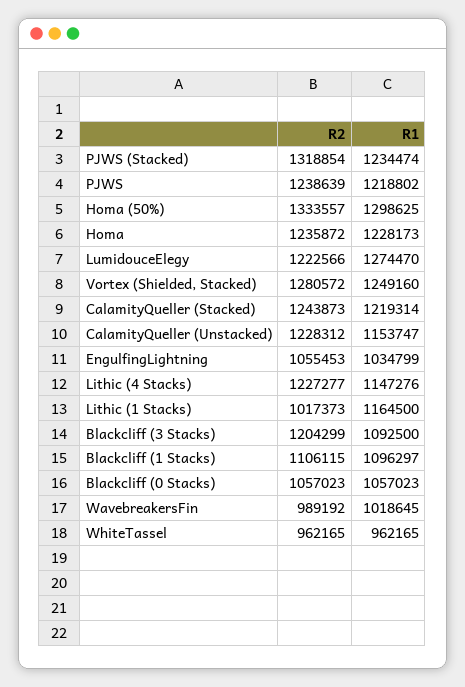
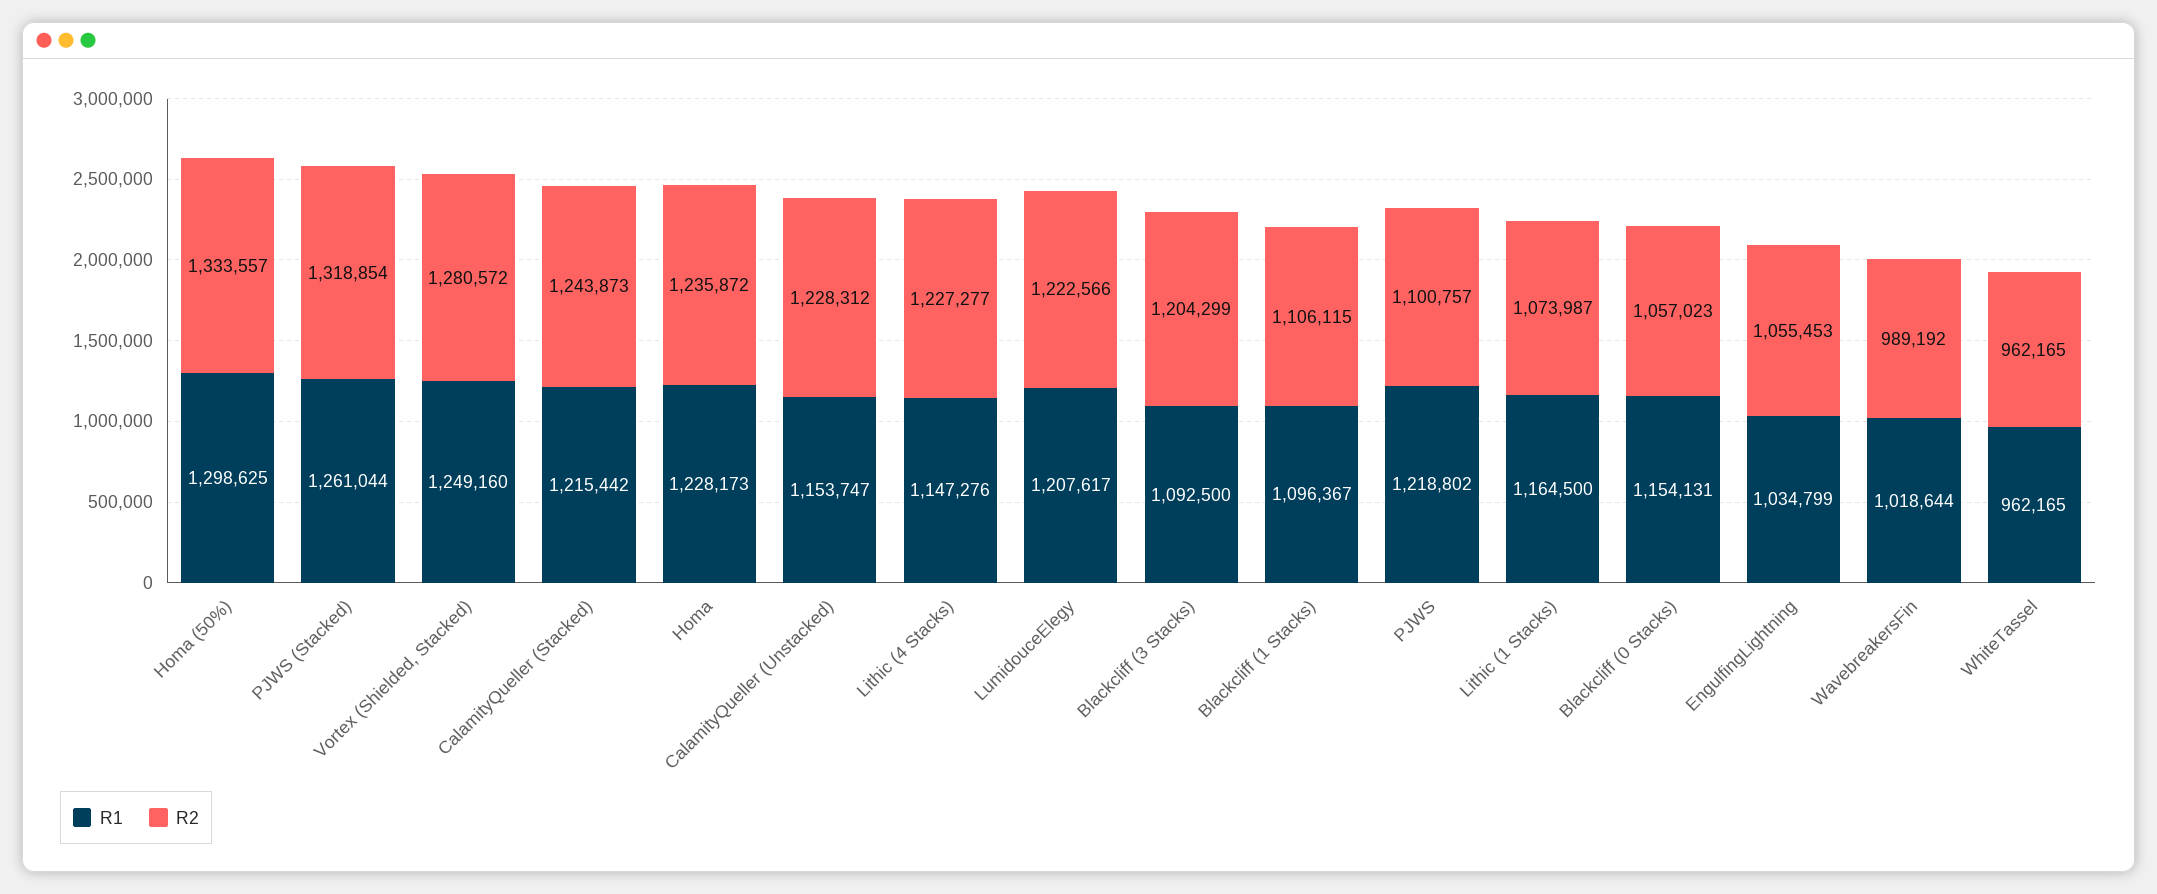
R1, PJWS (Stacked): 1234474 -> 1261044
R2, PJWS: 1238639 -> 1100757
R1, LumidouceElegy: 1274470 -> 1207617
R1, CalamityQueller (Stacked): 1219314 -> 1215442
R2, Lithic (1 Stacks): 1017373 -> 1073987
R1, Blackcliff (1 Stacks): 1096297 -> 1096367
R1, Blackcliff (0 Stacks): 1057023 -> 1154131
R1, WavebreakersFin: 1018645 -> 1018644

